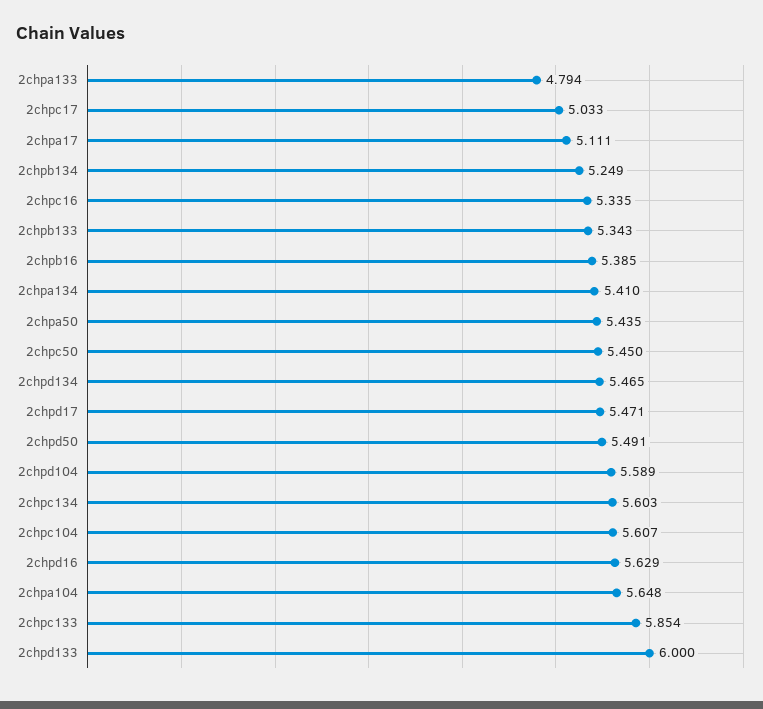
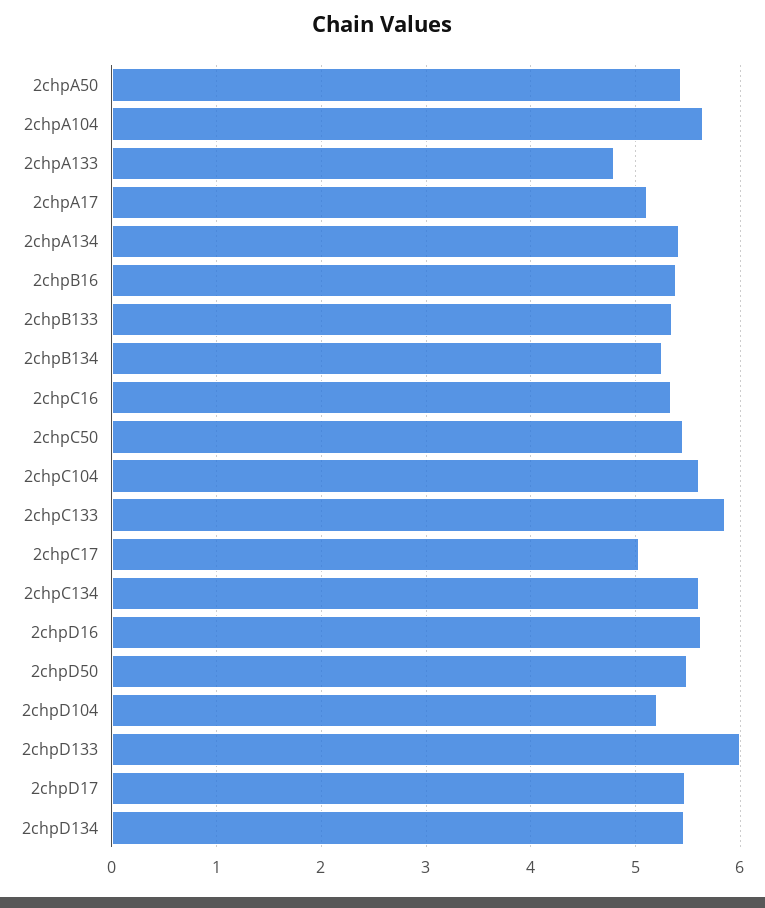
2chpd104: 5.589 -> 5.2

